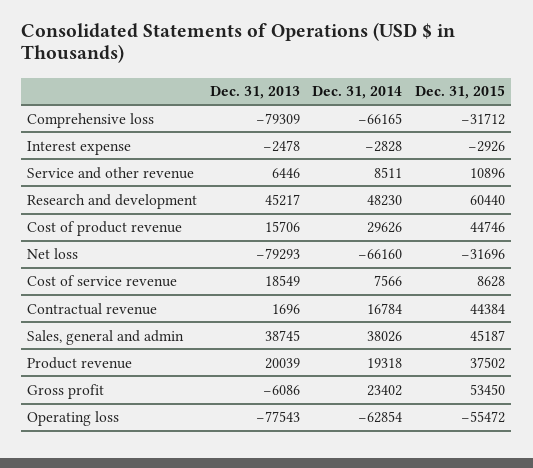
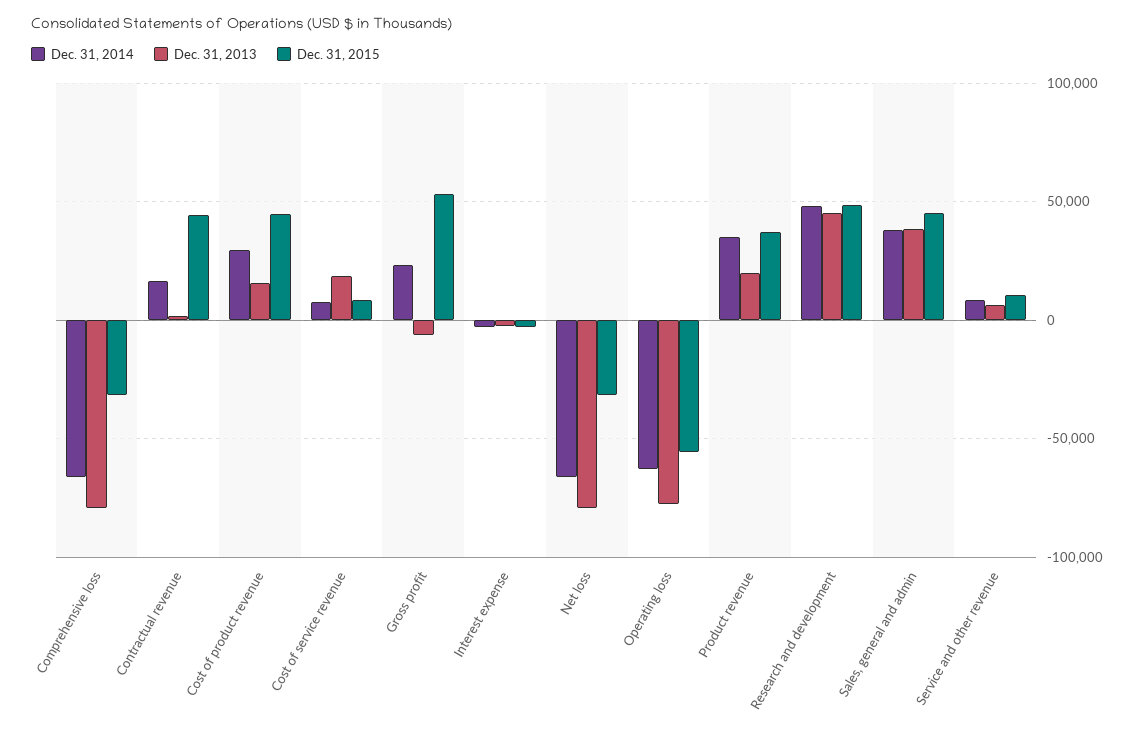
Dec. 31, 2015, Research and development: 60440 -> 50000
Dec. 31, 2014, Product revenue: 19318 -> 35000

